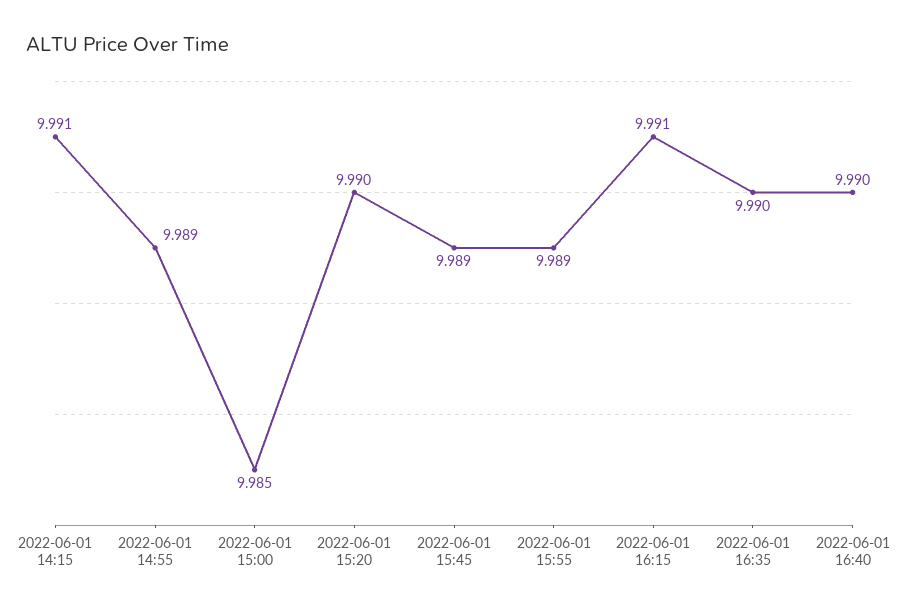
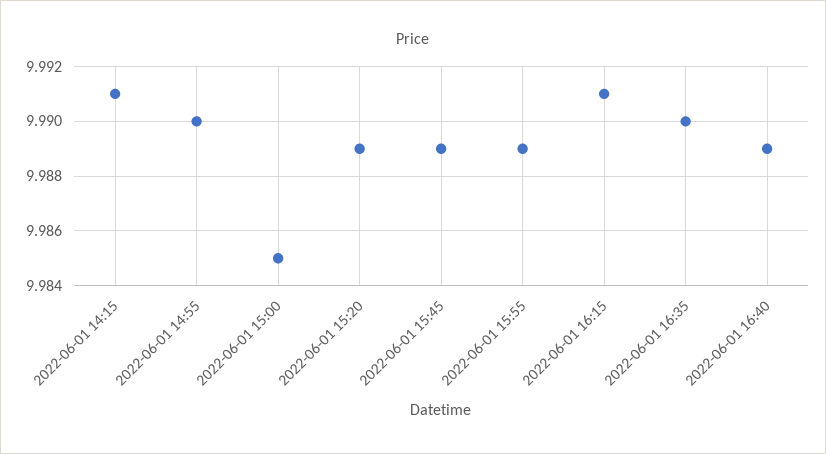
2022-06-01 14:55: 9.989 -> 9.99
2022-06-01 15:20: 9.99 -> 9.989
2022-06-01 16:40: 9.99 -> 9.989

